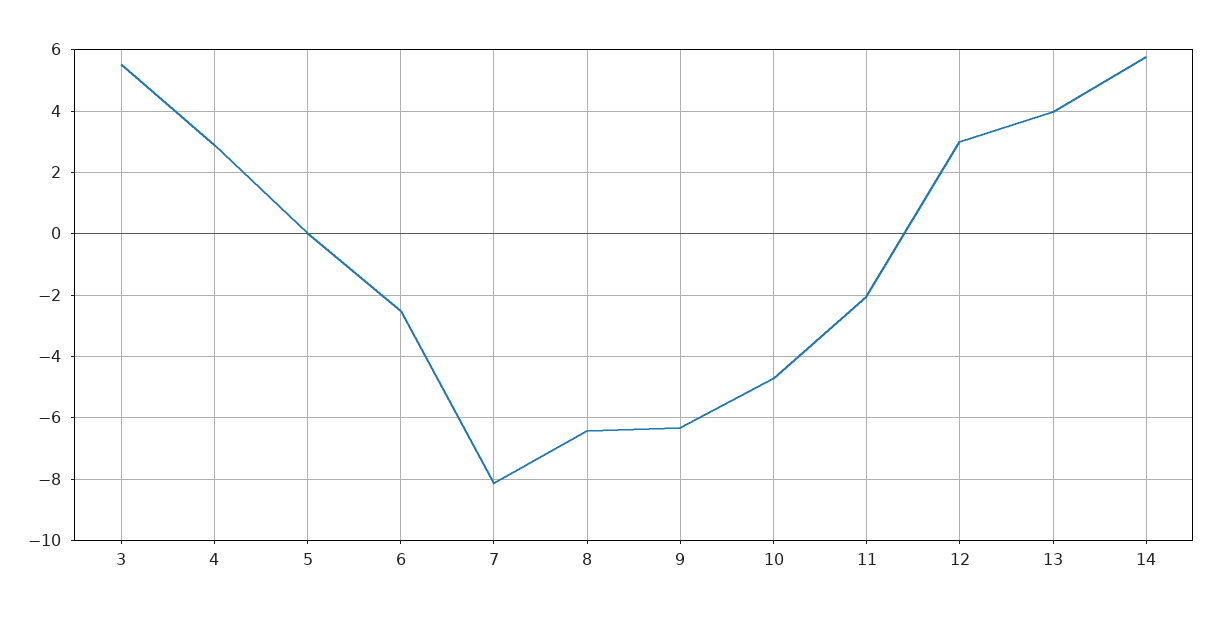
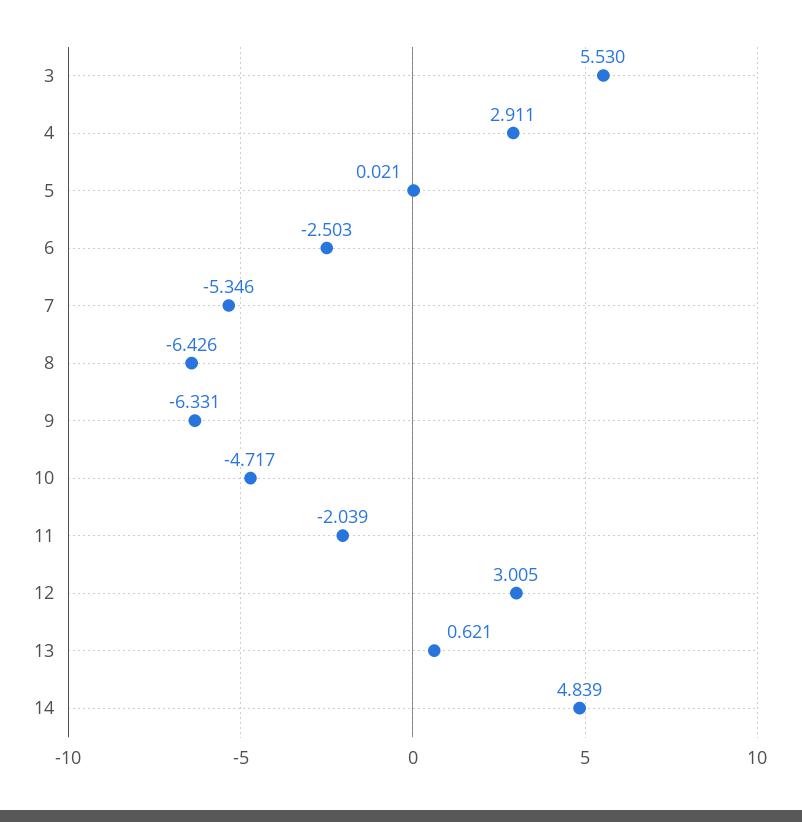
7: -8.2 -> -5.346
13: 4 -> 0.621
14: 5.8 -> 4.839

